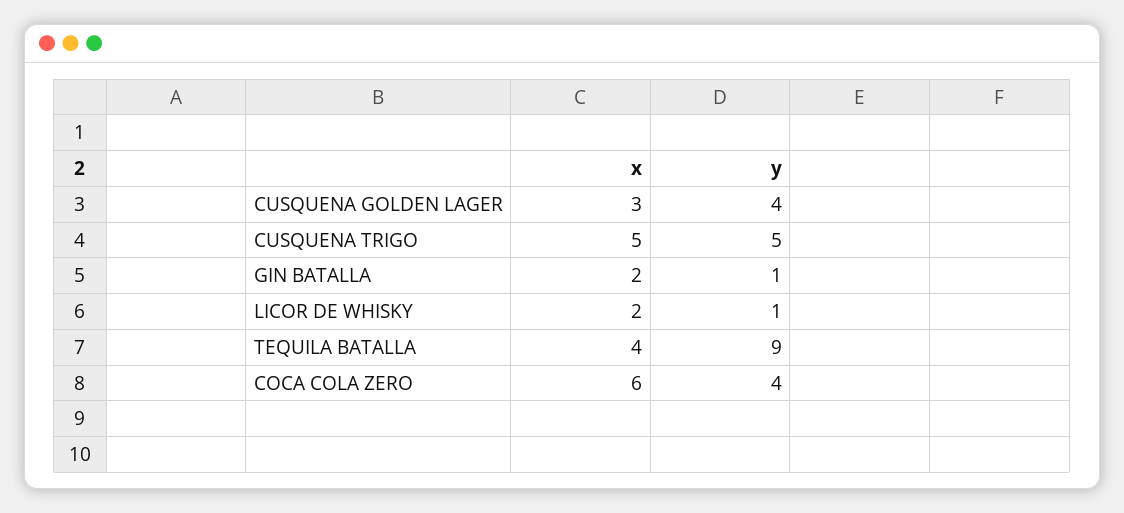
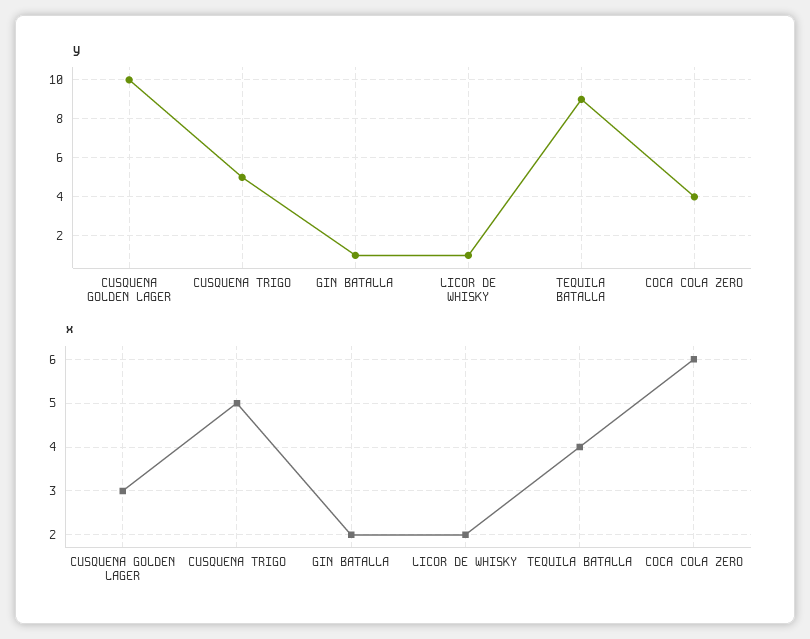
y, CUSQUENA GOLDEN LAGER: 4 -> 10

